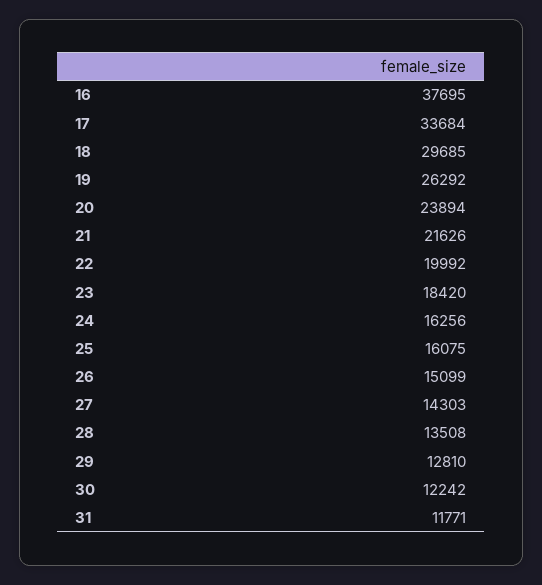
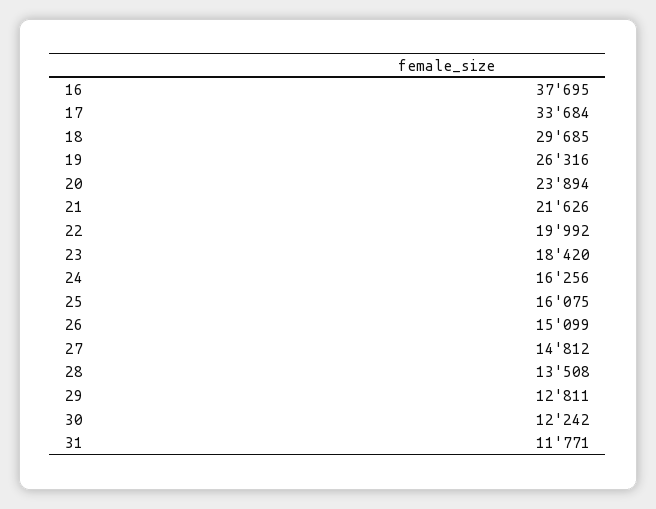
19: 26292 -> 26316
27: 14303 -> 14812
29: 12810 -> 12811

